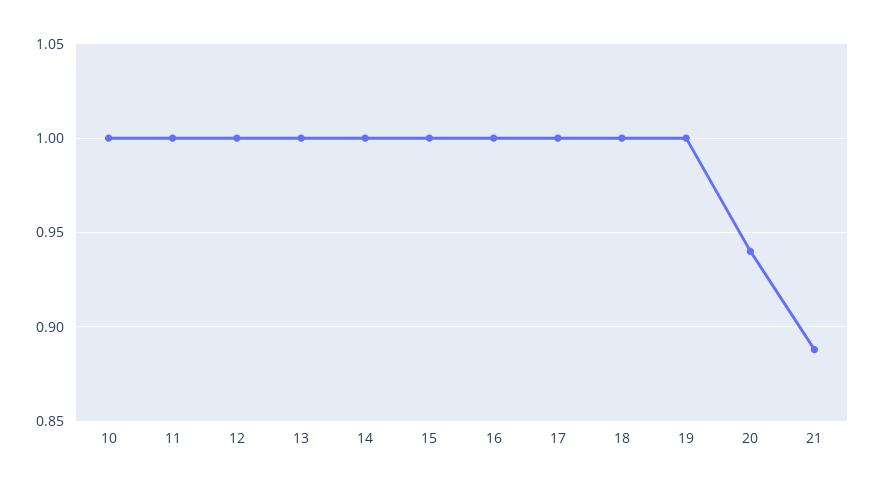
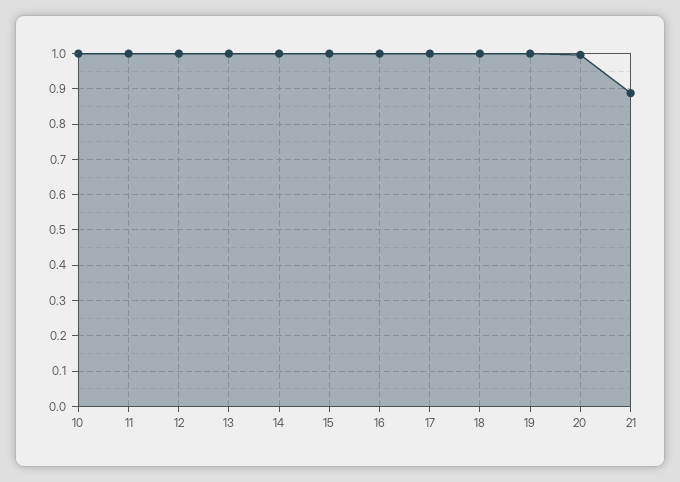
20: 0.94 -> 1

